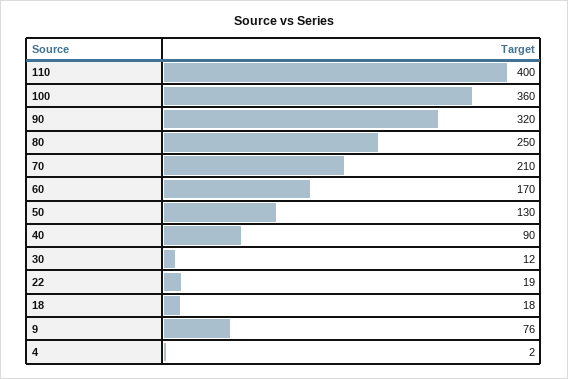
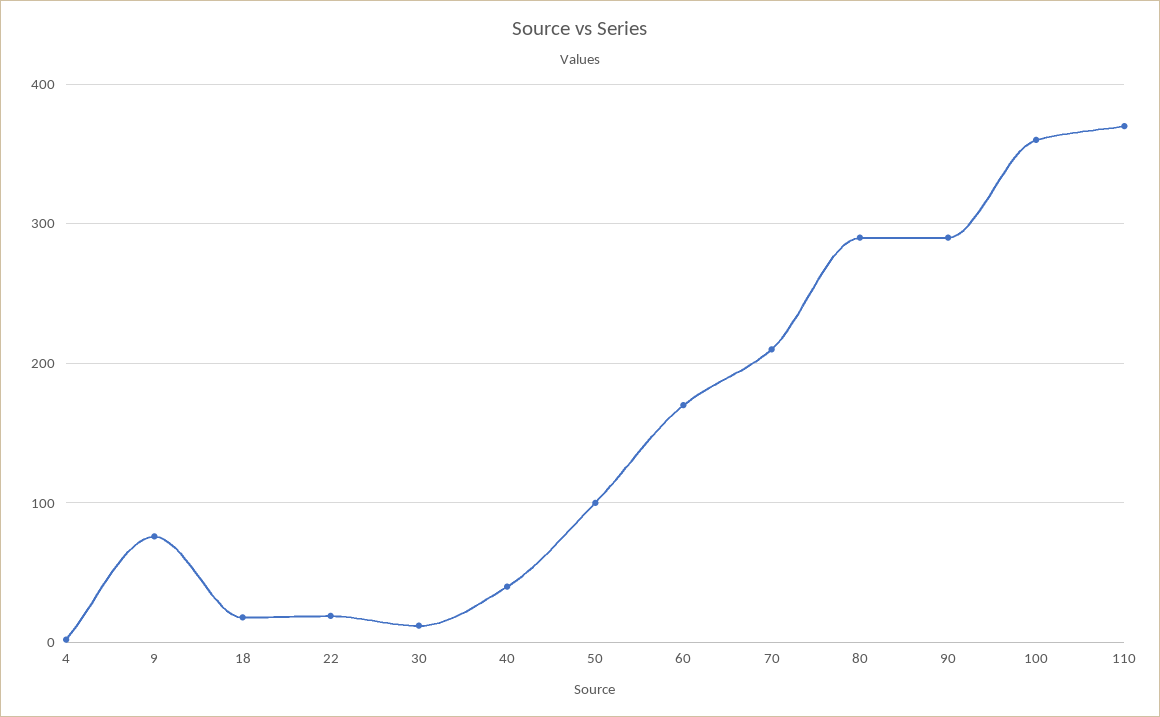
110: 400 -> 370
90: 320 -> 290
80: 250 -> 290
50: 130 -> 100
40: 90 -> 40

